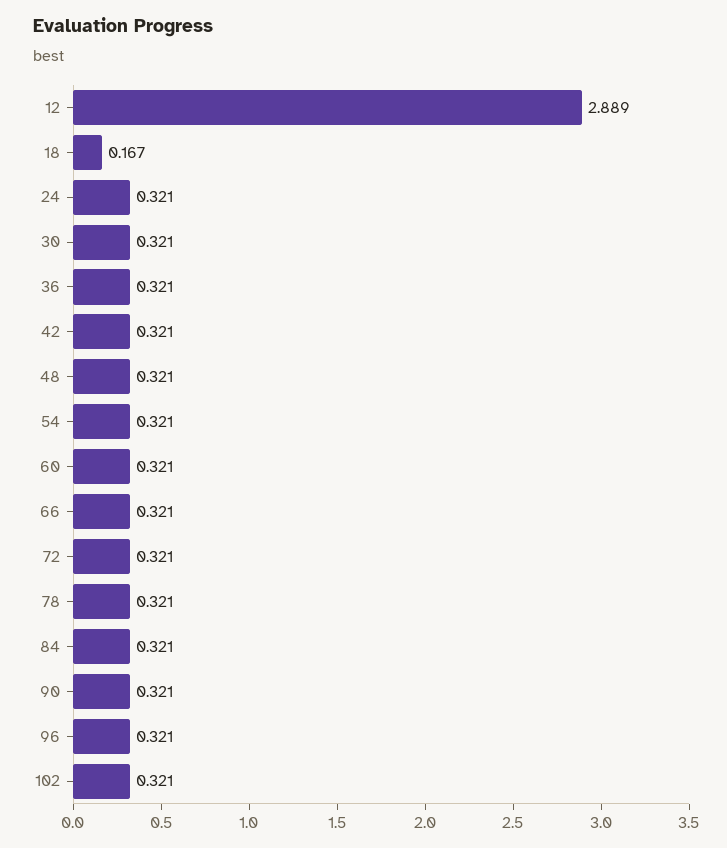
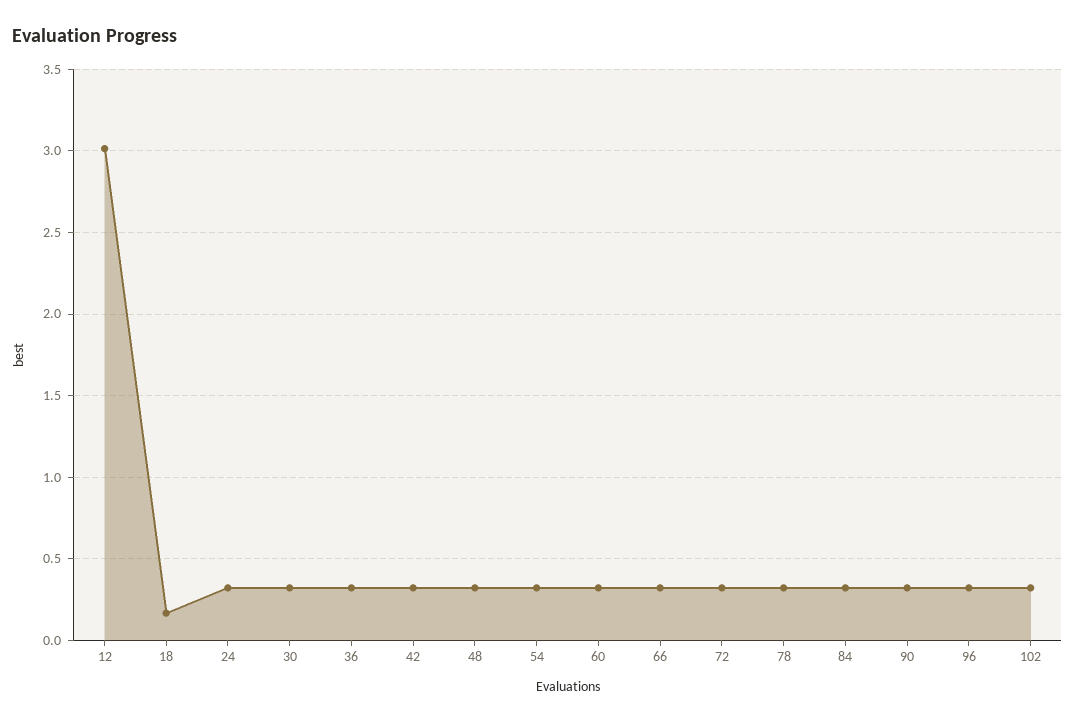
12: 2.889 -> 3

